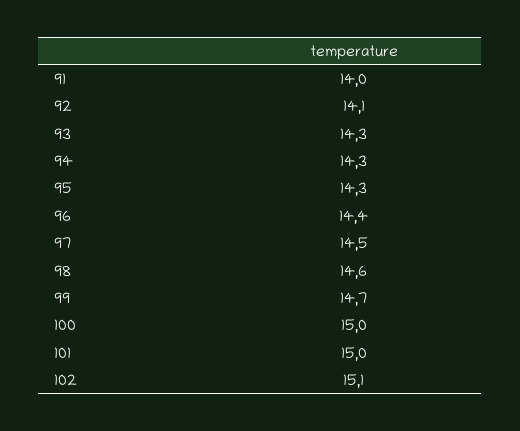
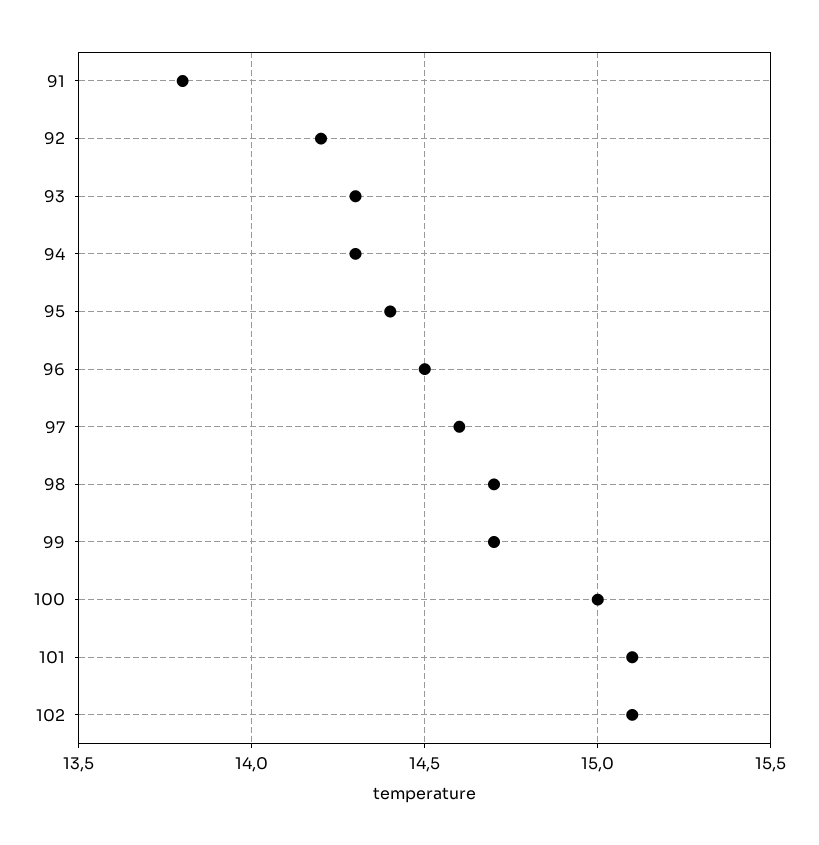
91: 14 -> 13.8
92: 14.1 -> 14.2
95: 14.3 -> 14.4
96: 14.4 -> 14.5
97: 14.5 -> 14.6
98: 14.6 -> 14.7
101: 15 -> 15.1

